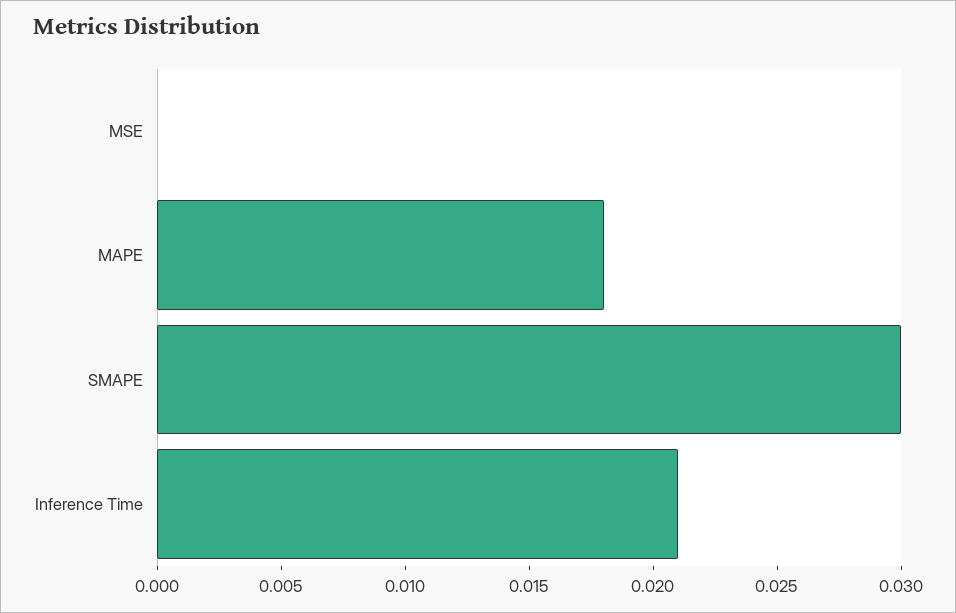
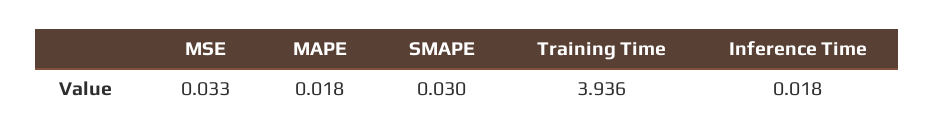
MSE: 0 -> 0.033
Inference Time: 0.021 -> 0.018
Training Time: none -> 3.936

